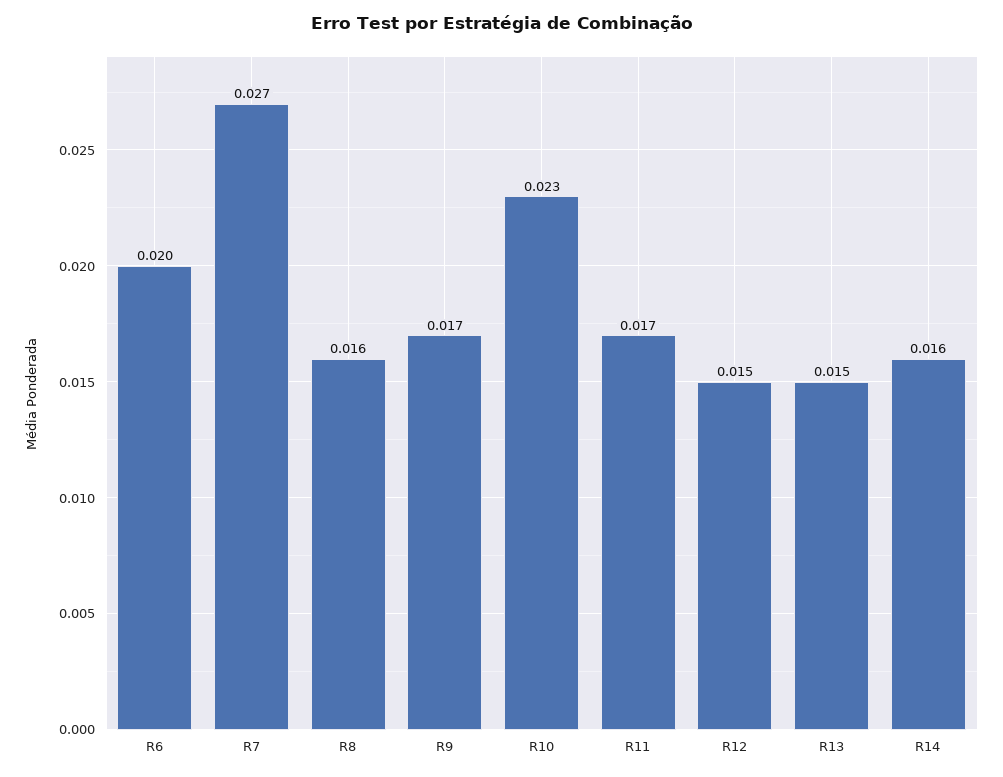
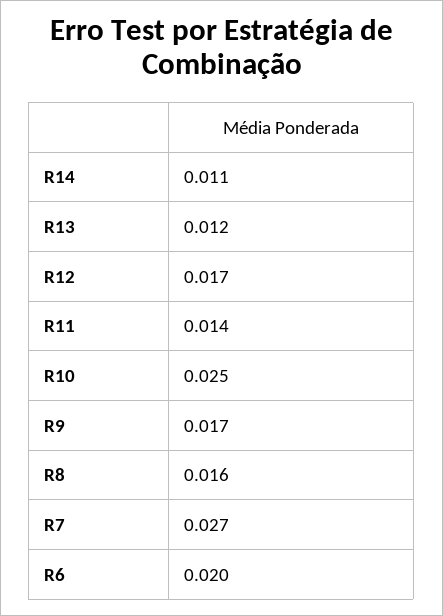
R10: 0.023 -> 0.025
R11: 0.017 -> 0.014
R12: 0.015 -> 0.017
R13: 0.015 -> 0.012
R14: 0.016 -> 0.011

